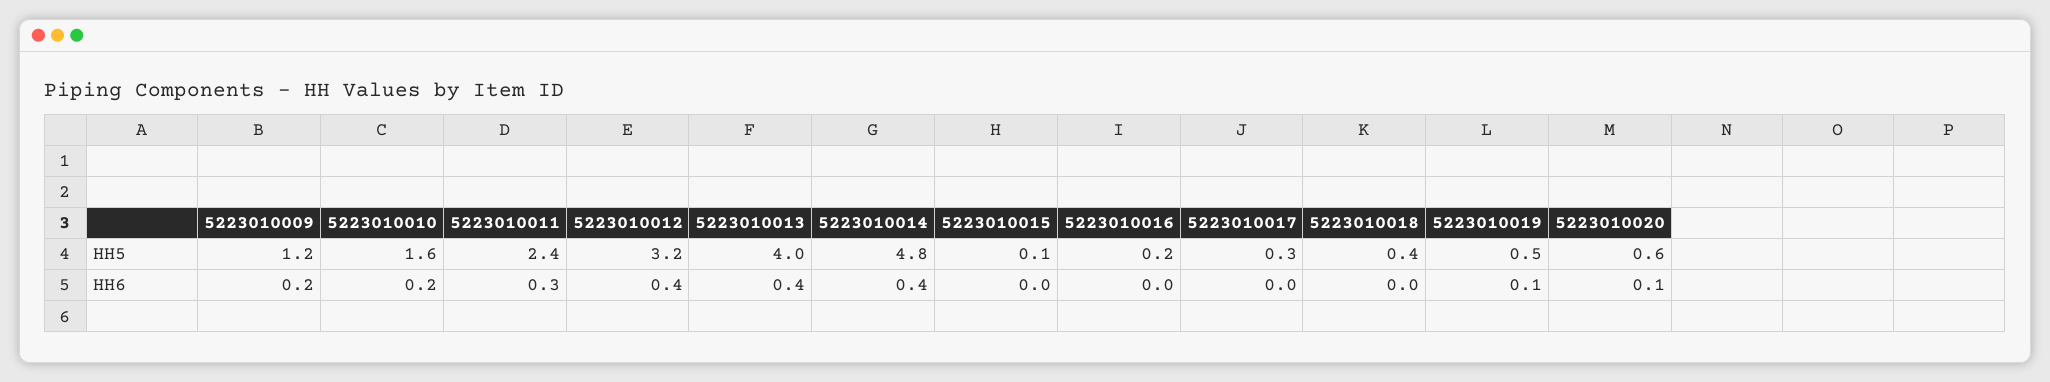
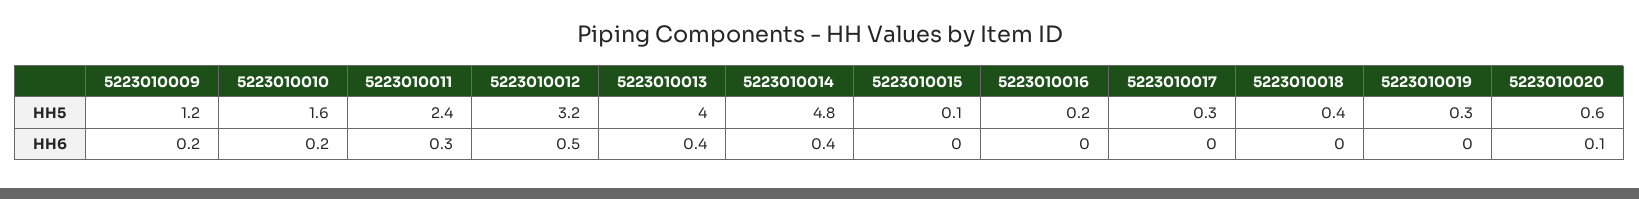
5223010019, HH5: 0.5 -> 0.3
5223010012, HH6: 0.4 -> 0.5
5223010019, HH6: 0.1 -> 0

